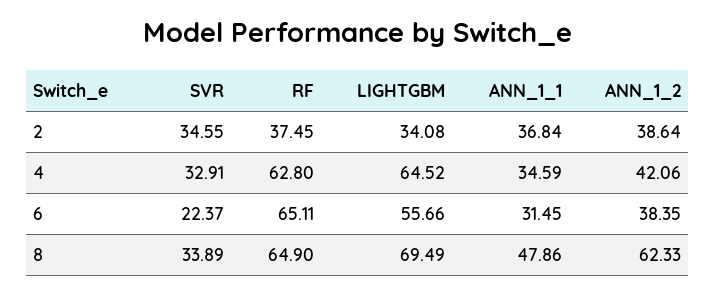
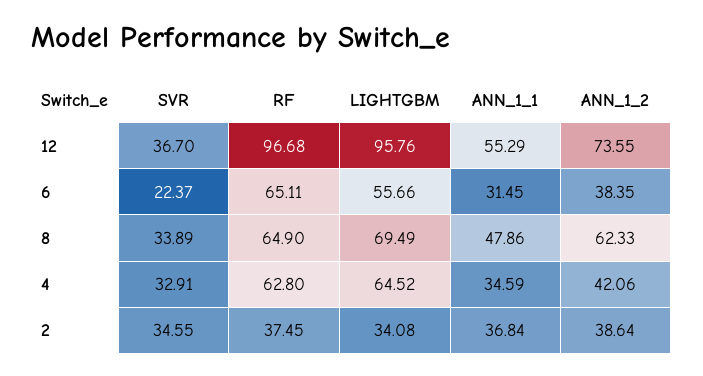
SVR, 12: none -> 36.7
RF, 12: none -> 96.68
LIGHTGBM, 12: none -> 95.76
ANN_1_1, 12: none -> 55.29
ANN_1_2, 12: none -> 73.55

